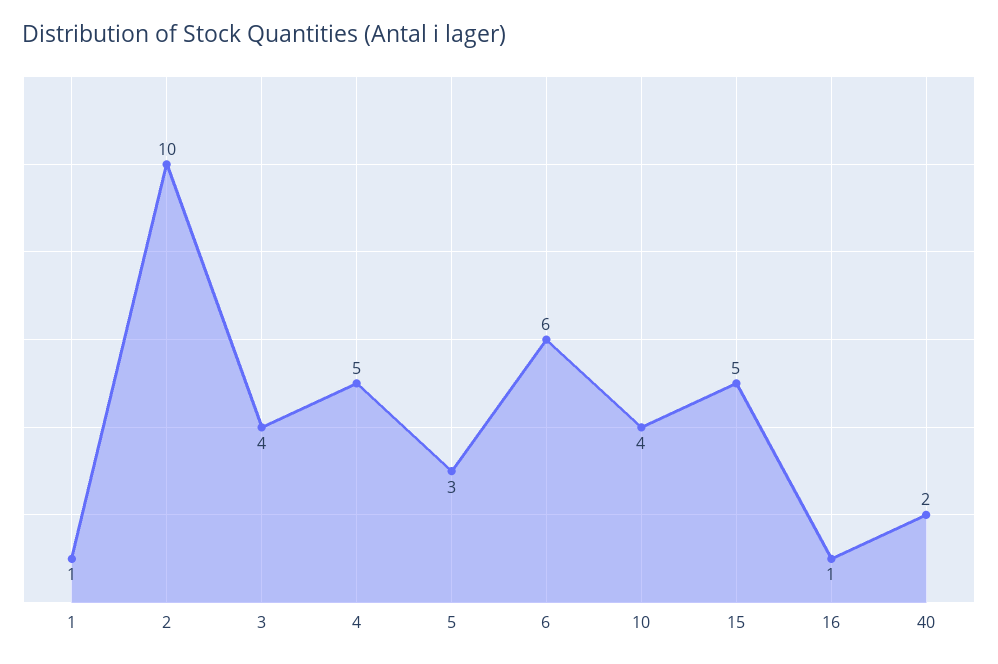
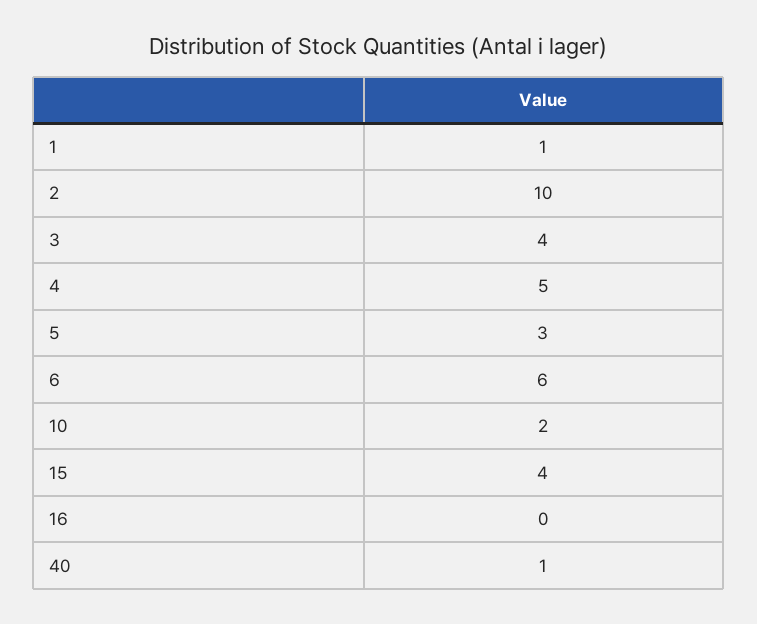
10: 4 -> 2
15: 5 -> 4
16: 1 -> 0
40: 2 -> 1

